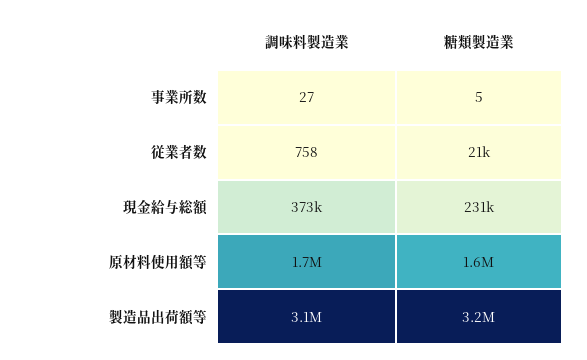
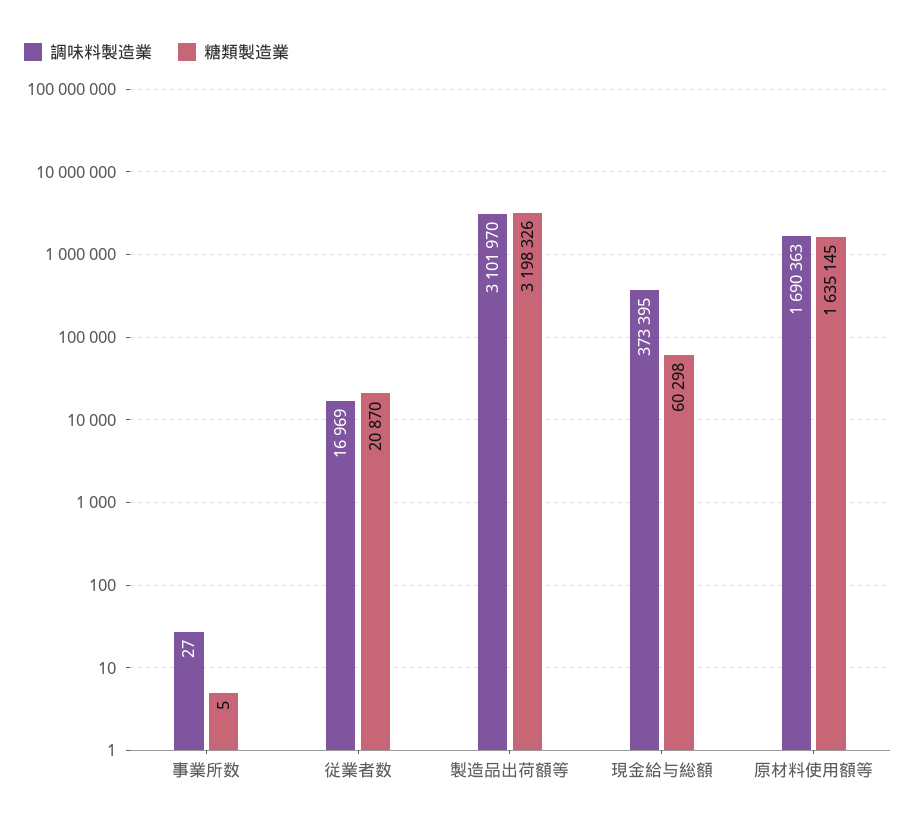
調味料製造業, 従業者数: 758 -> 16969
糖類製造業, 現金給与総額: 231000 -> 60298

